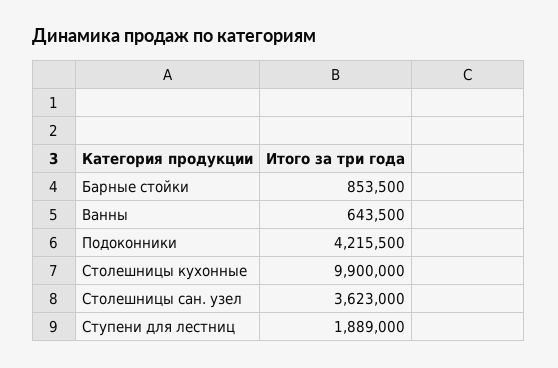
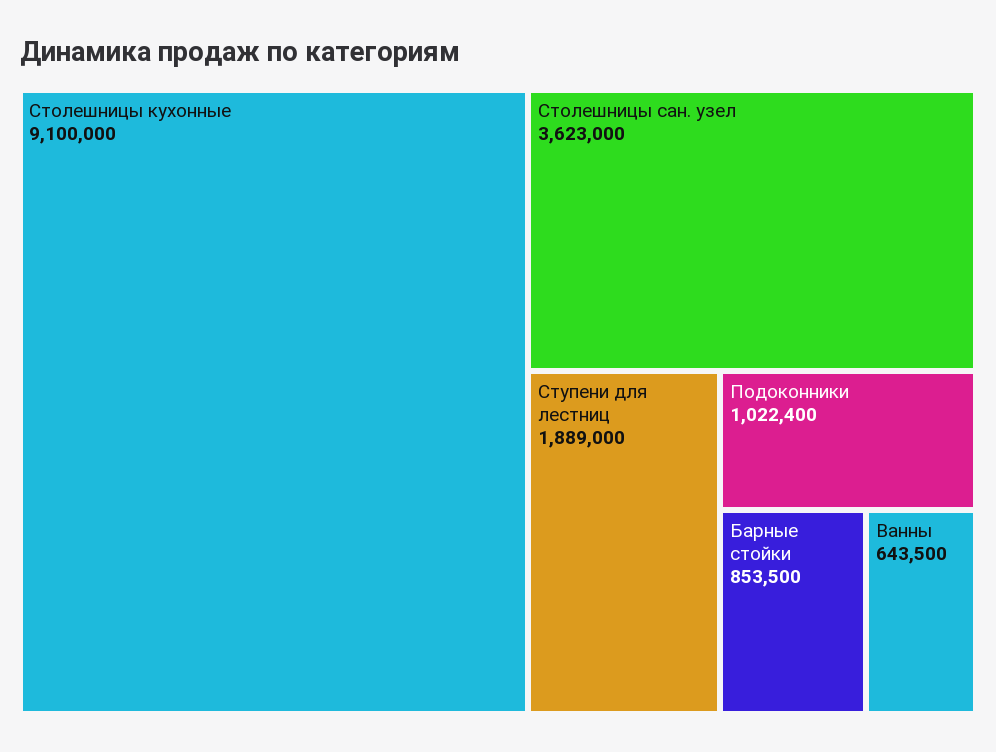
Подоконники: 4215500 -> 1022400
Столешницы кухонные: 9900000 -> 9100000

